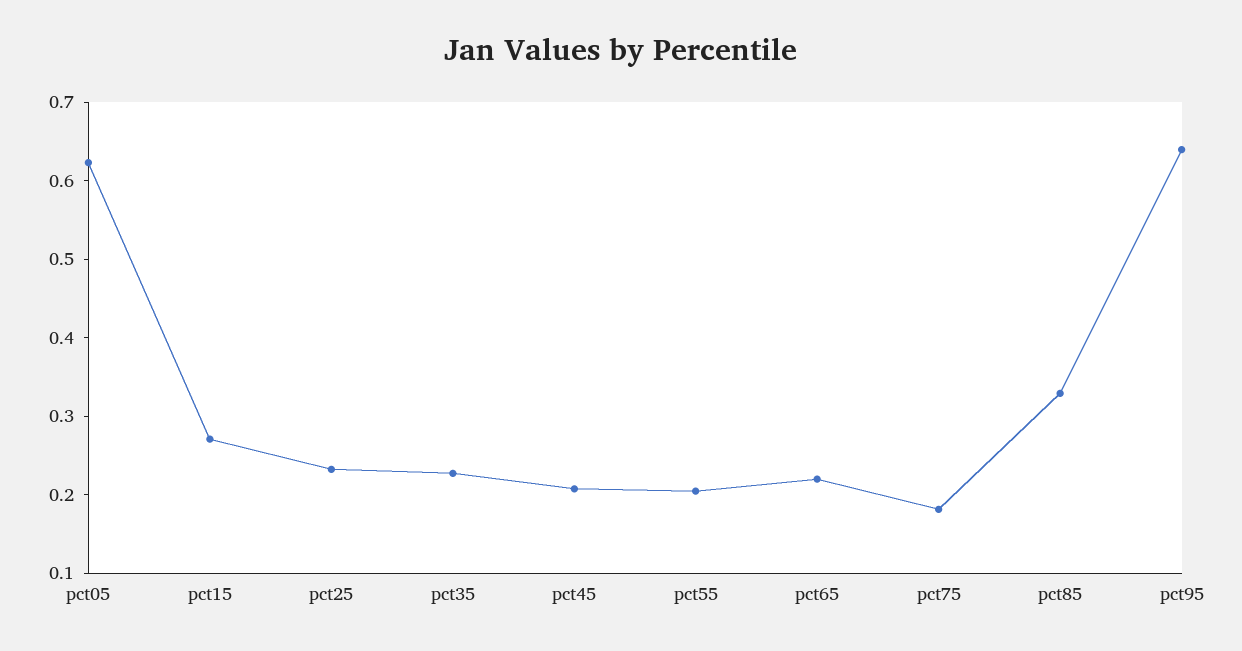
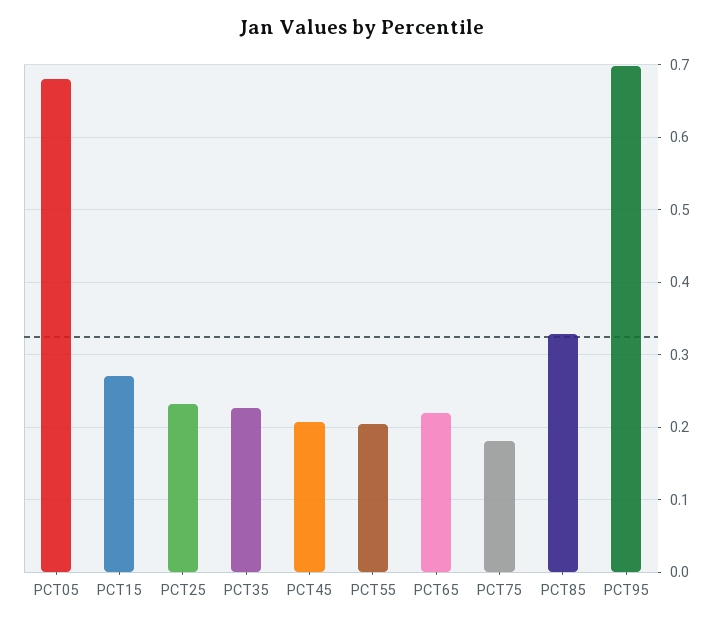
pct05: 0.62 -> 0.68
pct95: 0.64 -> 0.7

